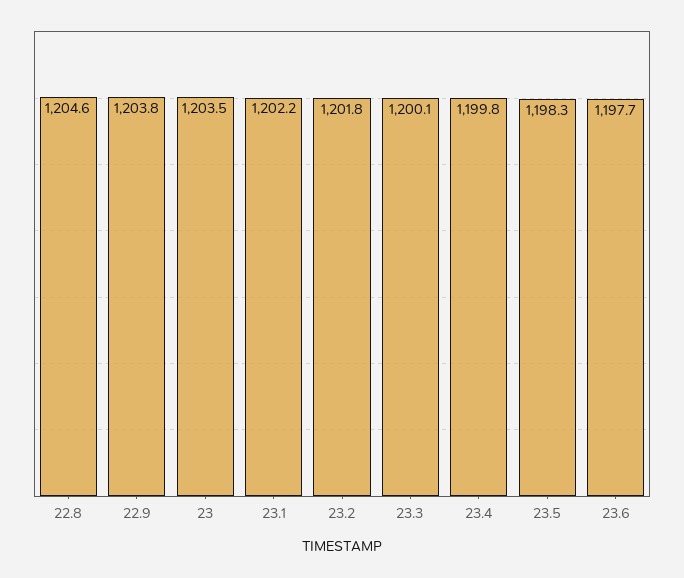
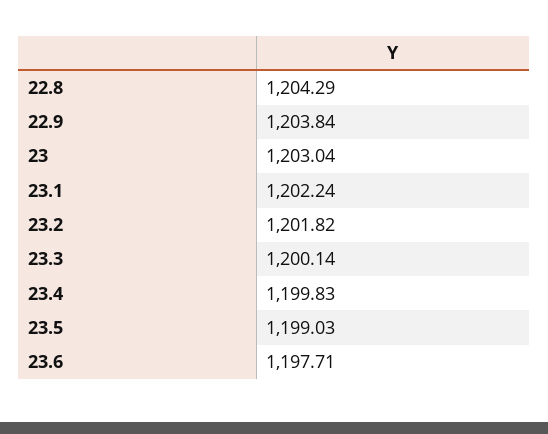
22.8: 1204.6 -> 1204.29
23: 1203.5 -> 1203.04
23.5: 1198.3 -> 1199.03

